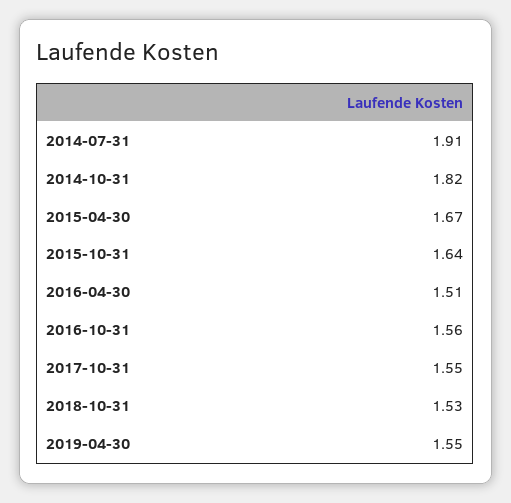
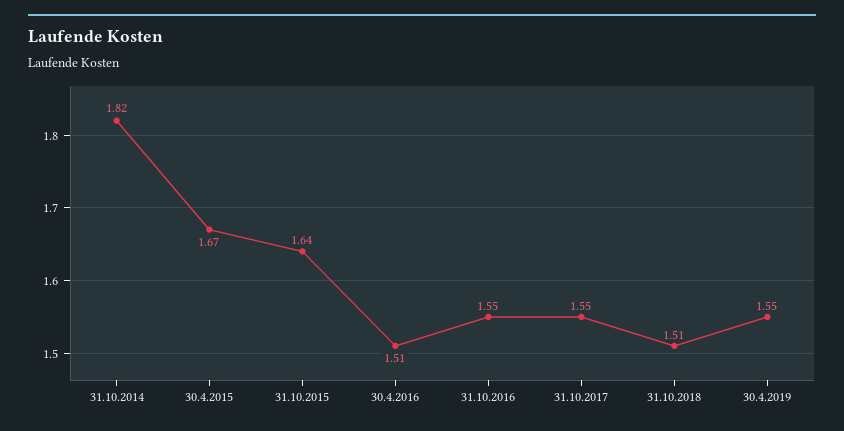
2014-07-31: 1.91 -> none
2016-10-31: 1.56 -> 1.55
2018-10-31: 1.53 -> 1.51

